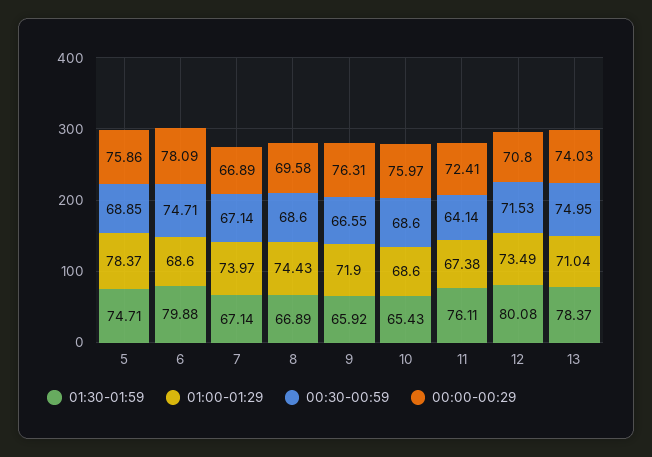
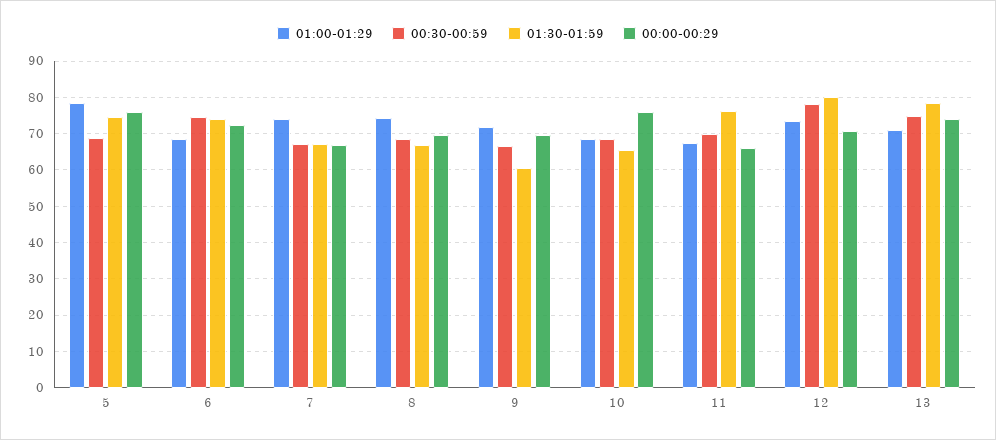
01:30-01:59, 6: 79.88 -> 74
00:00-00:29, 6: 78.09 -> 72
01:30-01:59, 9: 65.92 -> 60
00:00-00:29, 9: 76.31 -> 70
00:30-00:59, 11: 64.14 -> 70
00:00-00:29, 11: 72.41 -> 66
00:30-00:59, 12: 71.53 -> 78

